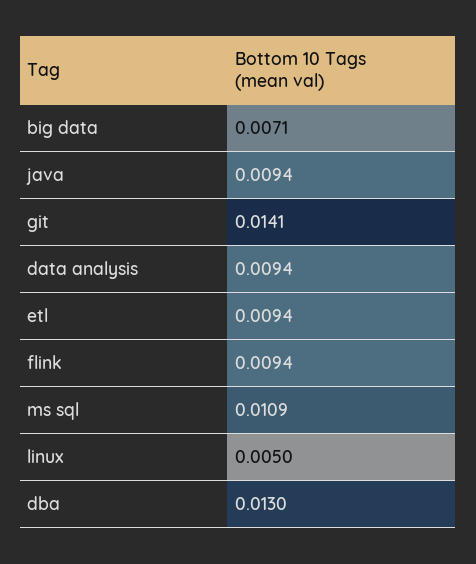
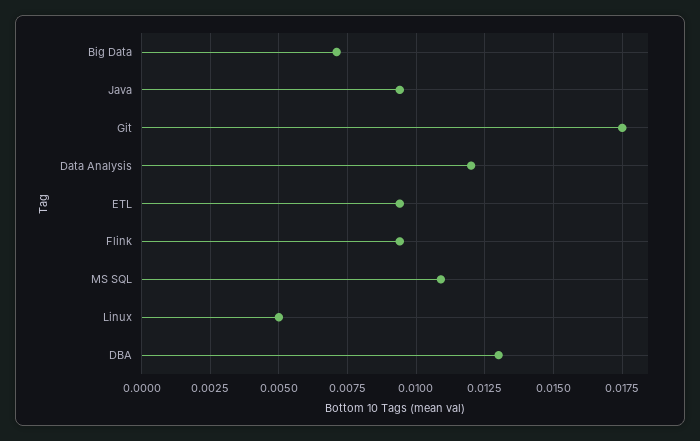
git: 0.0141 -> 0.0175
data analysis: 0.0094 -> 0.012

